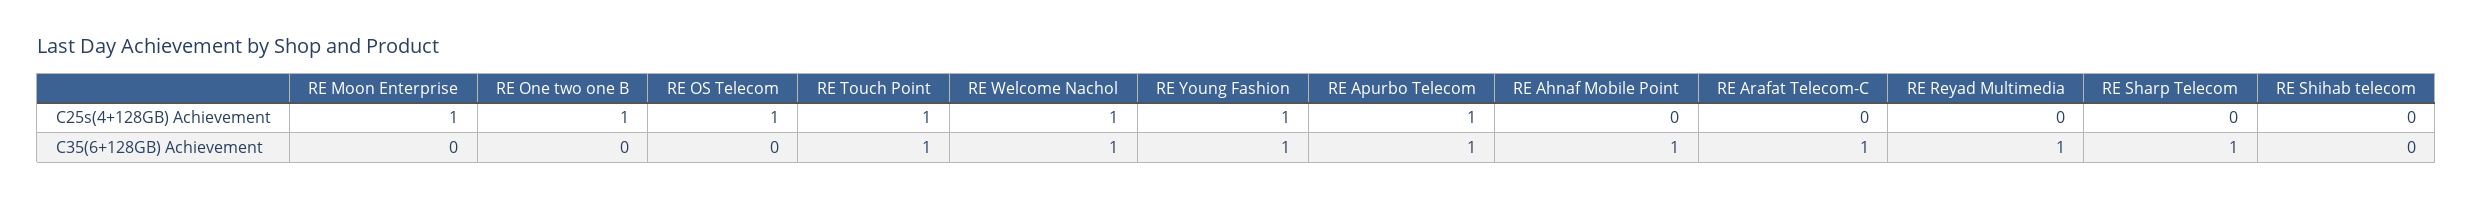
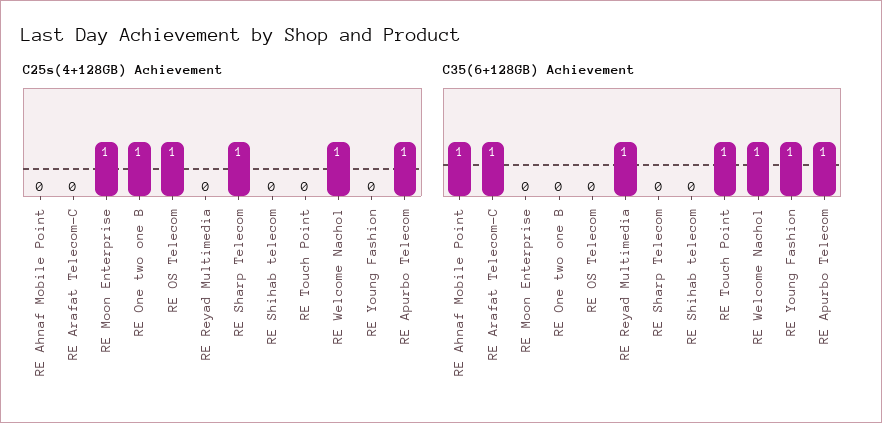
C25s(4+128GB) Achievement, RE Touch Point: 1 -> 0
C25s(4+128GB) Achievement, RE Young Fashion: 1 -> 0
C25s(4+128GB) Achievement, RE Sharp Telecom: 0 -> 1
C35(6+128GB) Achievement, RE Sharp Telecom: 1 -> 0

